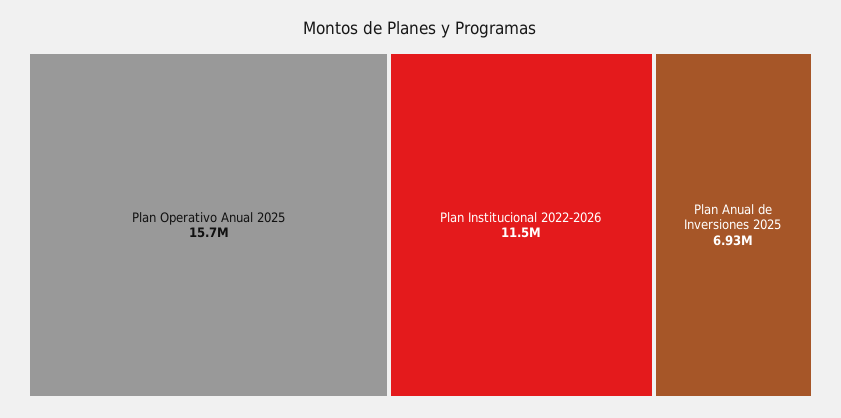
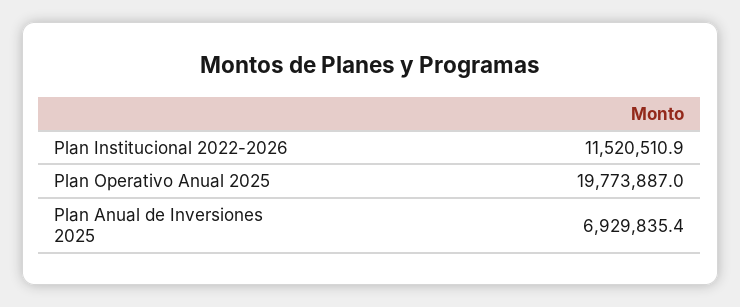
Plan Operativo Anual 2025: 15700000 -> 19773887

